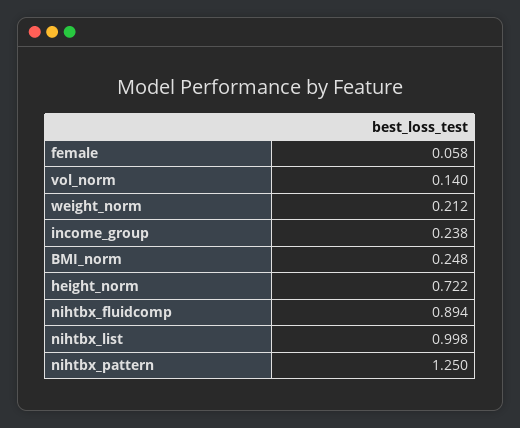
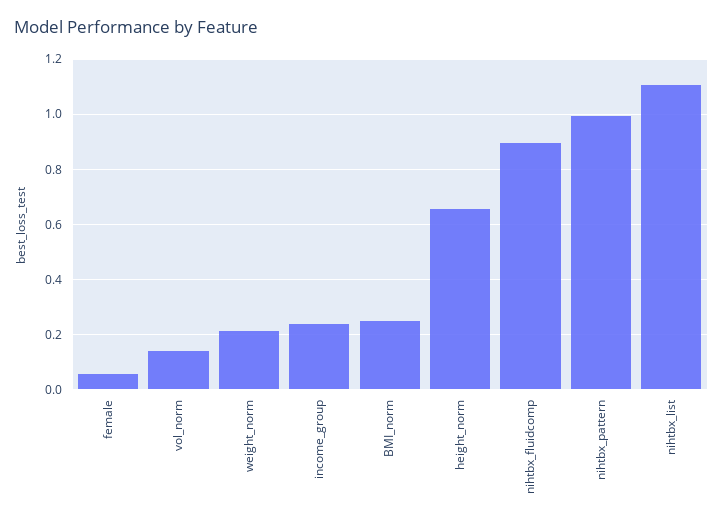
height_norm: 0.722 -> 0.65
nihtbx_list: 0.998 -> 1.1
nihtbx_pattern: 1.25 -> 1

